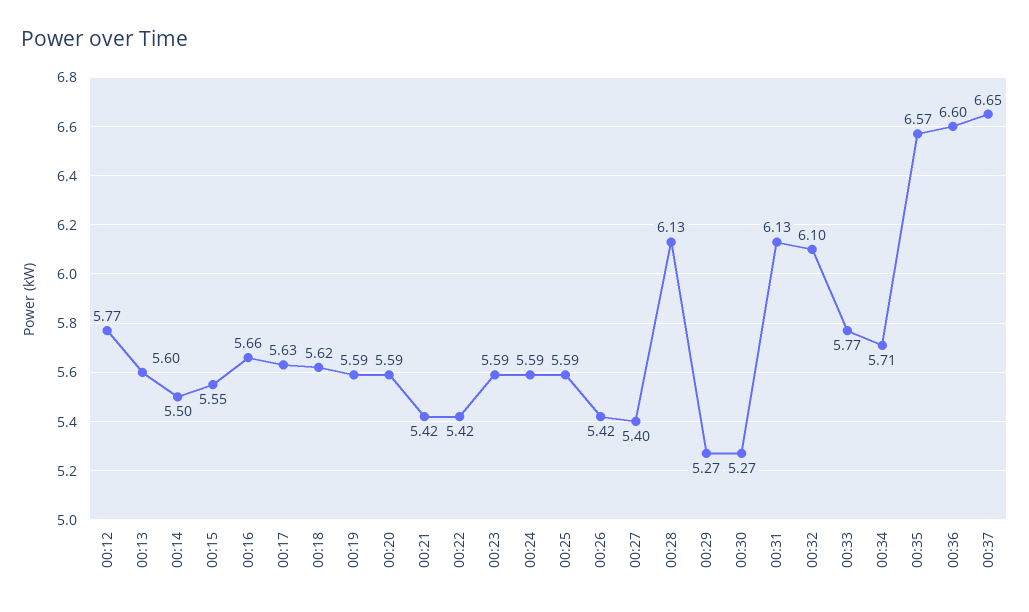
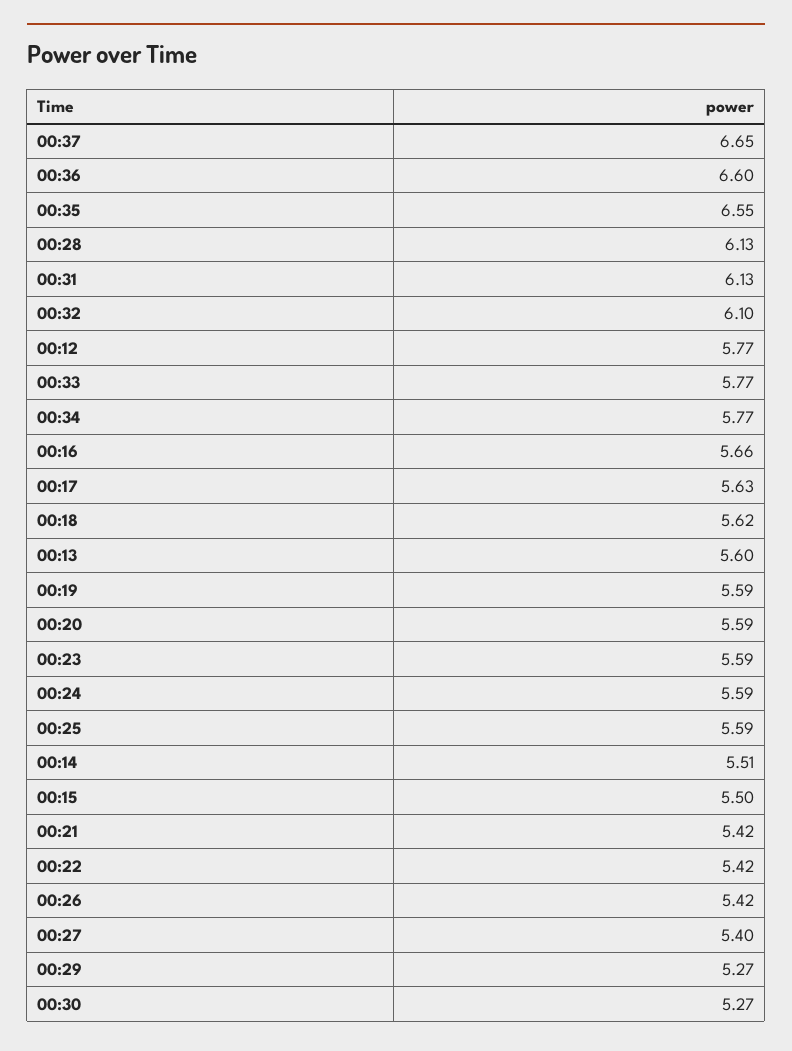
00:14: 5.5 -> 5.51
00:15: 5.55 -> 5.5
00:34: 5.71 -> 5.77
00:35: 6.57 -> 6.55

